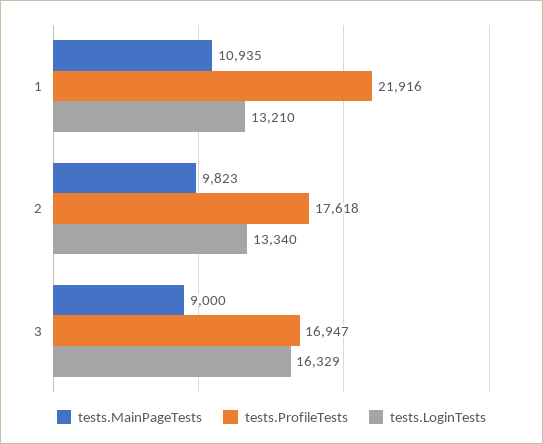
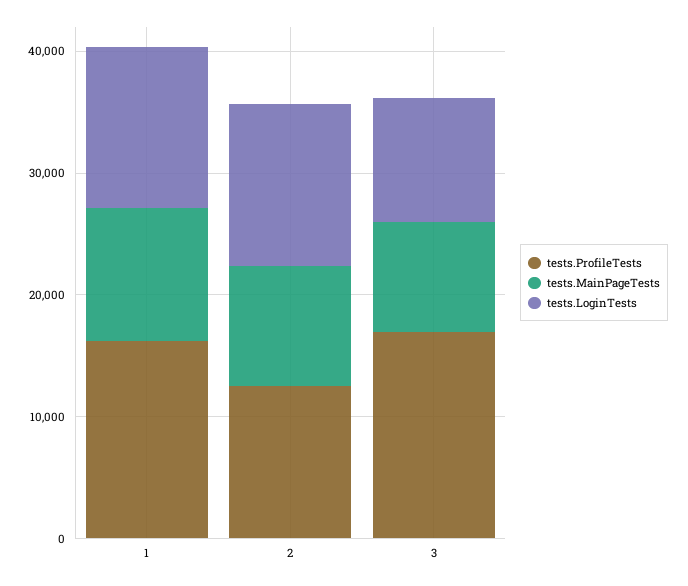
tests.ProfileTests, 1: 21916 -> 16000
tests.ProfileTests, 2: 17618 -> 12000
tests.LoginTests, 3: 16329 -> 10000

